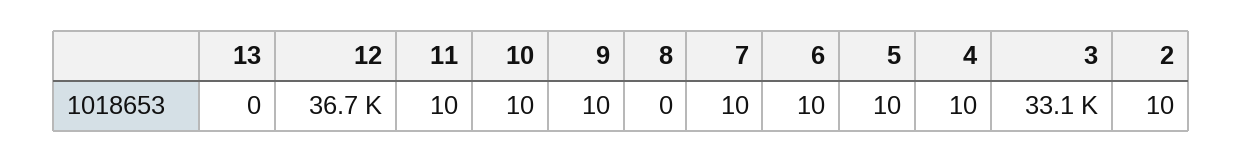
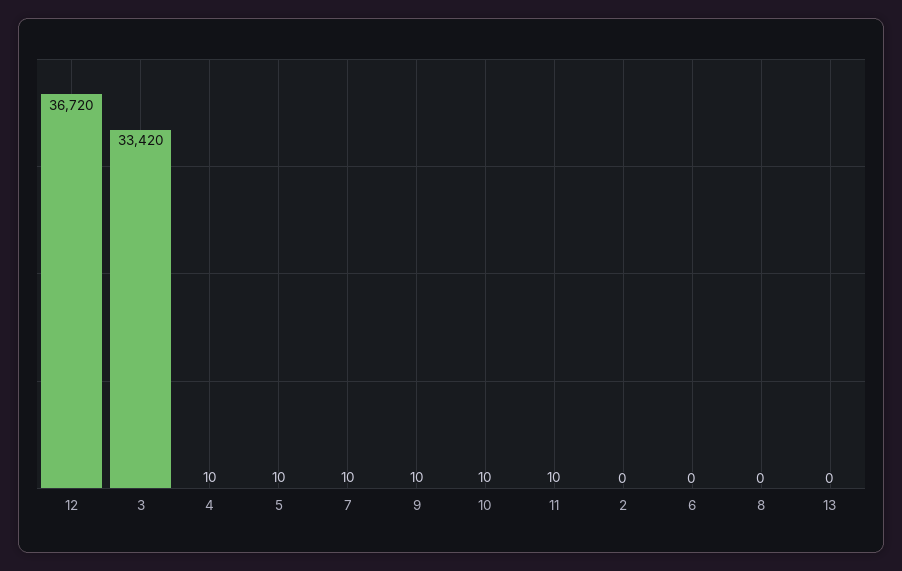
6: 10 -> 0
3: 33100 -> 33420
2: 10 -> 0

